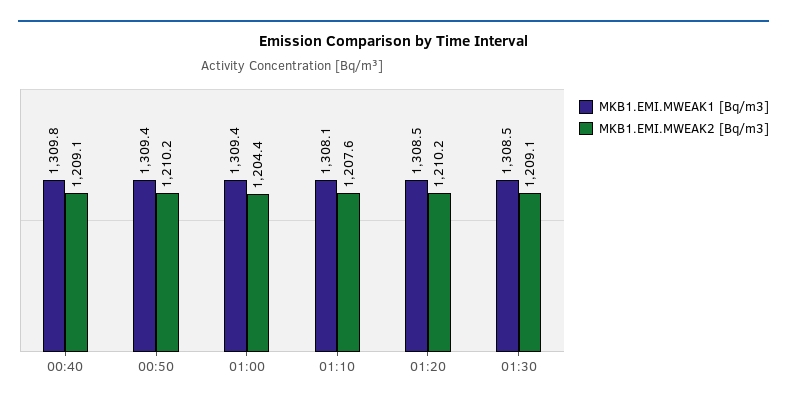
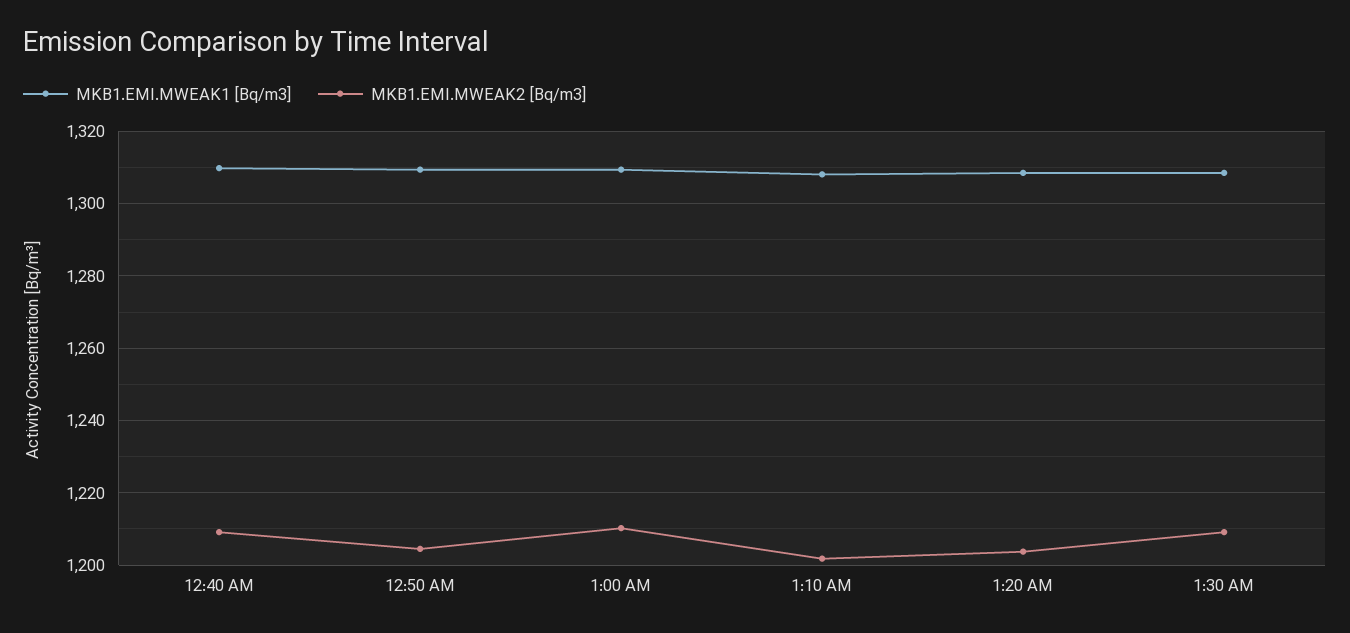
MKB1.EMI.MWEAK2 [Bq/m3], 00:50: 1210.2 -> 1204
MKB1.EMI.MWEAK2 [Bq/m3], 01:00: 1204.4 -> 1210
MKB1.EMI.MWEAK2 [Bq/m3], 01:10: 1207.6 -> 1202
MKB1.EMI.MWEAK2 [Bq/m3], 01:20: 1210.2 -> 1204

